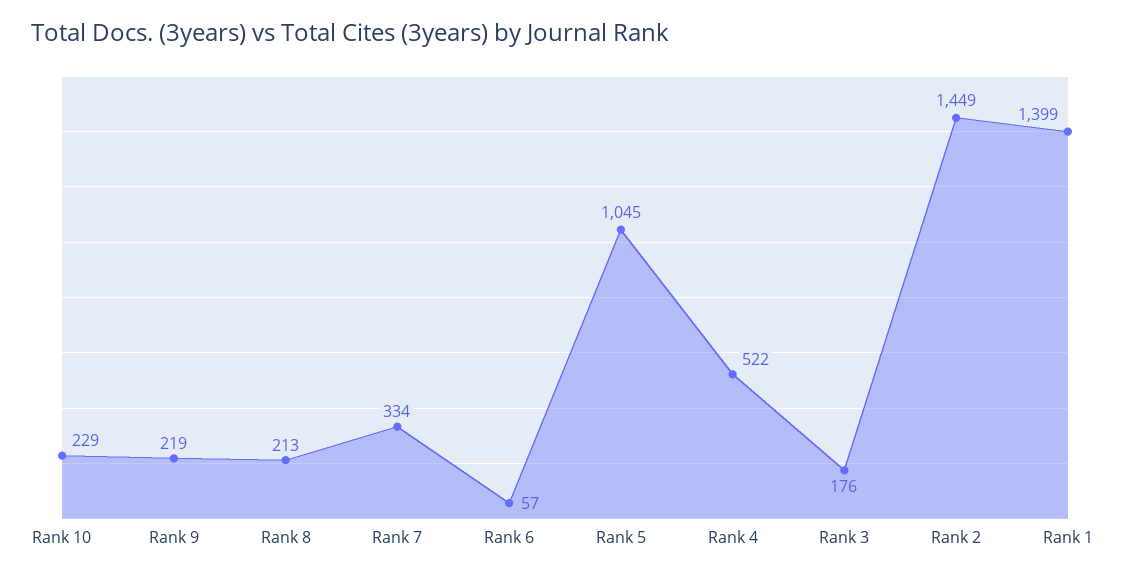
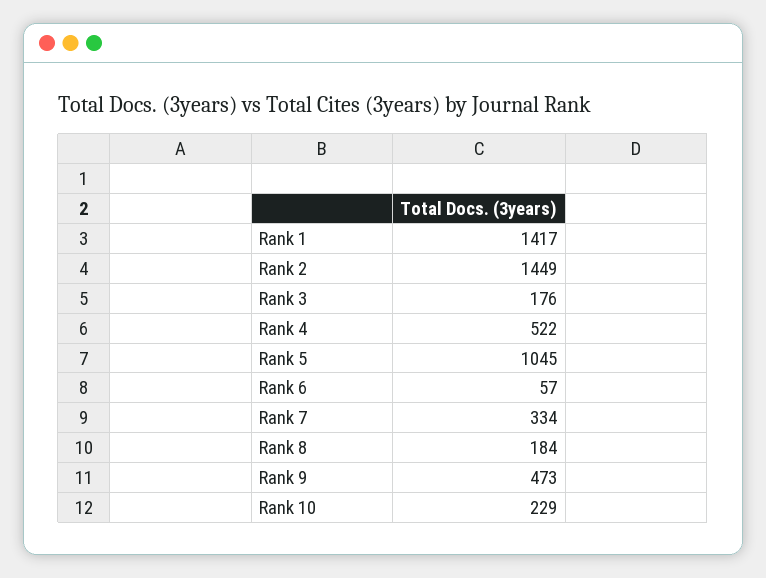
Rank 9: 219 -> 473
Rank 8: 213 -> 184
Rank 1: 1399 -> 1417

